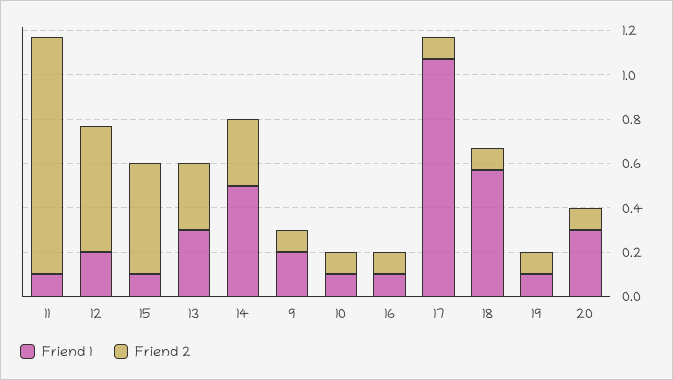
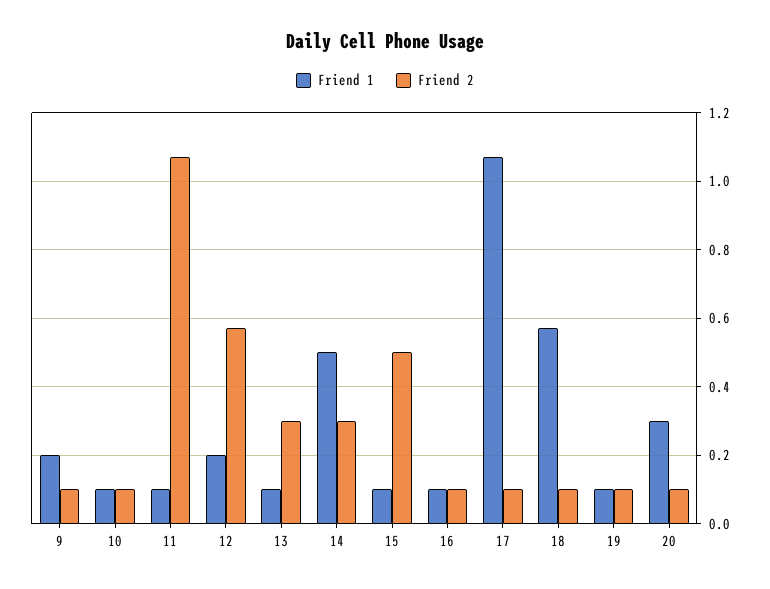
Friend 1, 13: 0.3 -> 0.1

